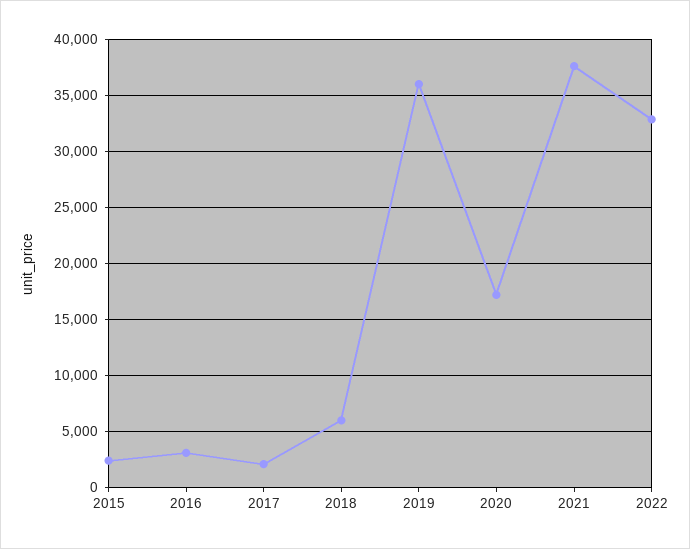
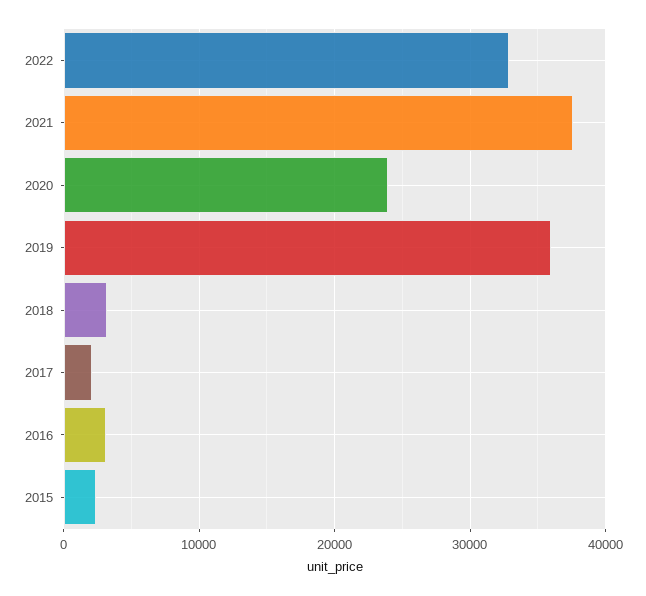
2018: 6000 -> 3000
2020: 17000 -> 24000

